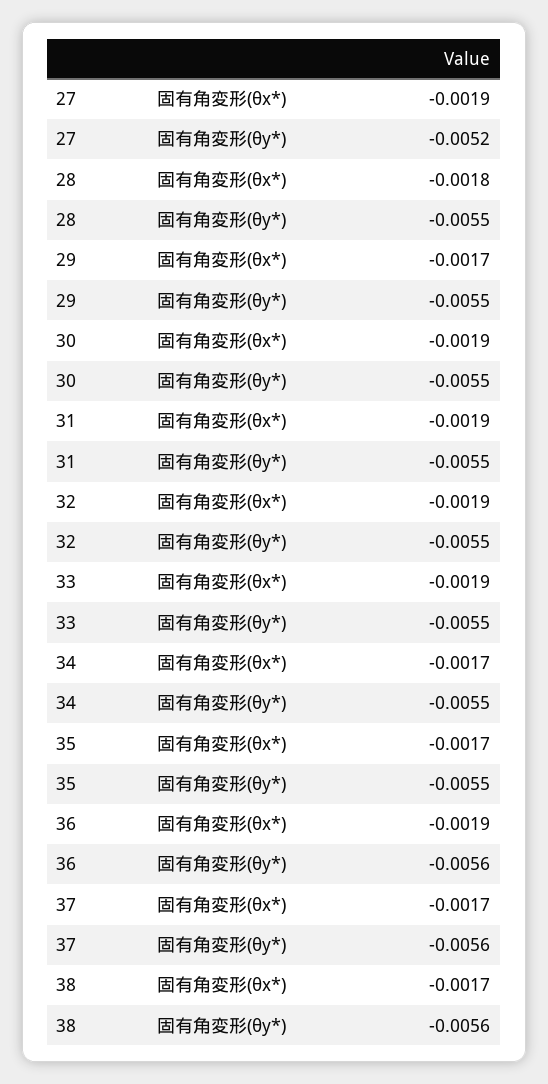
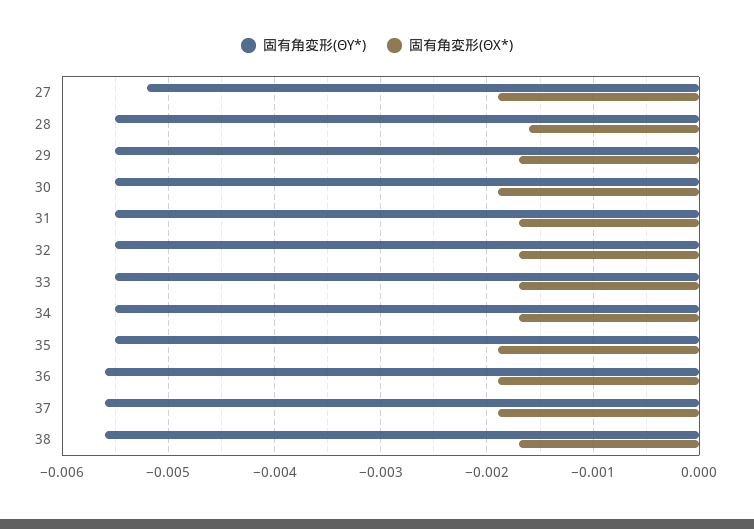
固有角変形(θx*), 28: -0.0018 -> -0.0016
固有角変形(θx*), 31: -0.0019 -> -0.0017
固有角変形(θx*), 32: -0.0019 -> -0.0017
固有角変形(θx*), 33: -0.0019 -> -0.0017
固有角変形(θx*), 35: -0.0017 -> -0.0019
固有角変形(θx*), 37: -0.0017 -> -0.0019

